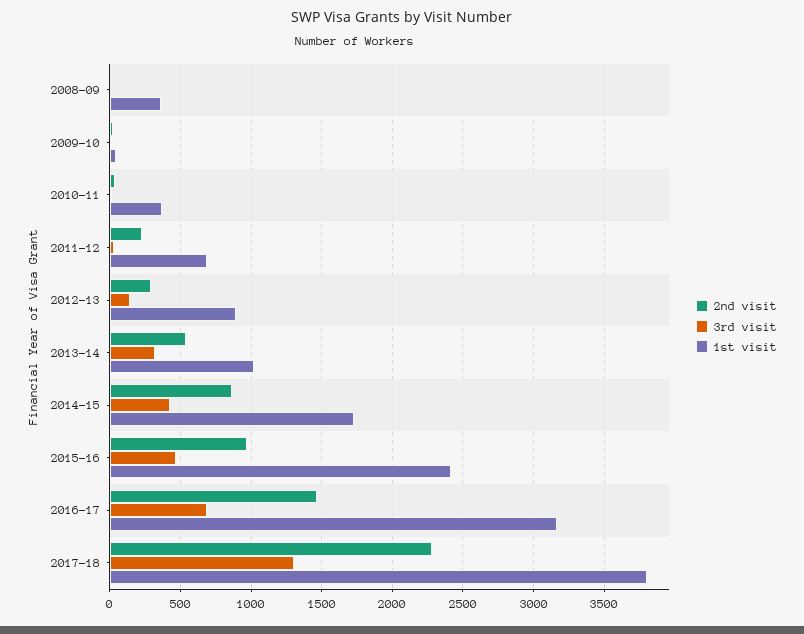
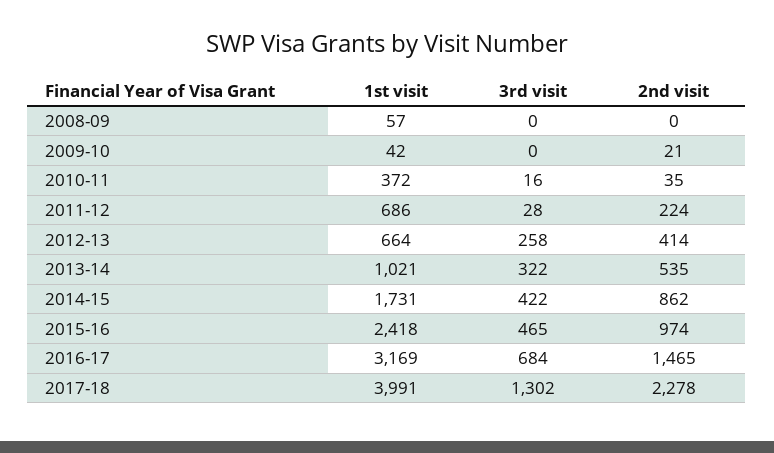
1st visit, 2008-09: 350 -> 57
2nd visit, 2012-13: 300 -> 414
3rd visit, 2012-13: 150 -> 258
1st visit, 2012-13: 900 -> 664
1st visit, 2017-18: 3800 -> 3991

